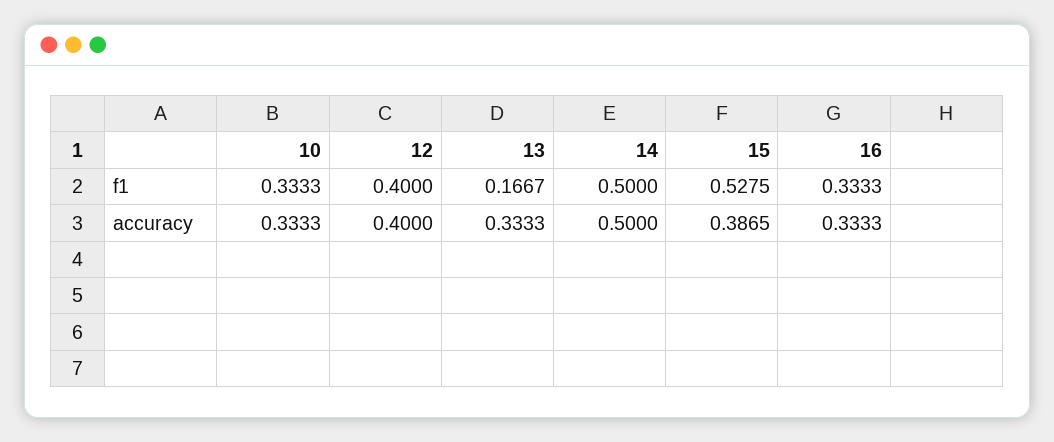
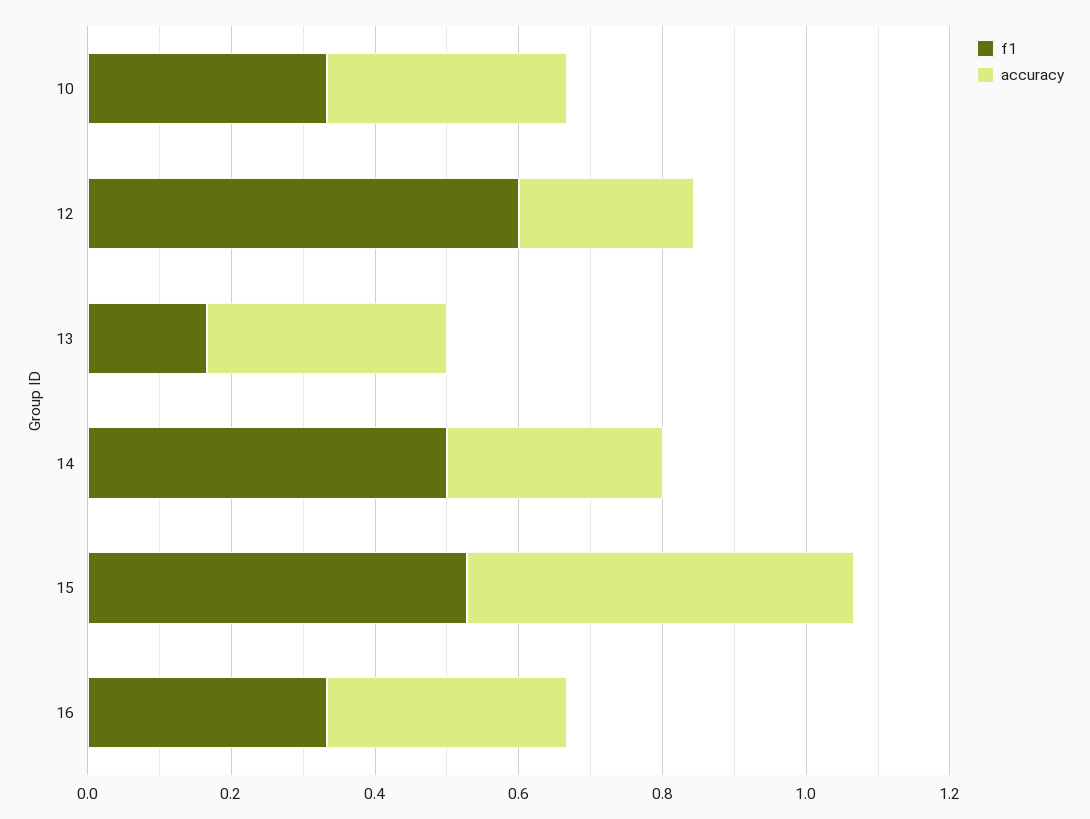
f1, 12: 0.4 -> 0.6
accuracy, 12: 0.4 -> 0.25
accuracy, 14: 0.5 -> 0.3
accuracy, 15: 0.3865 -> 0.55

